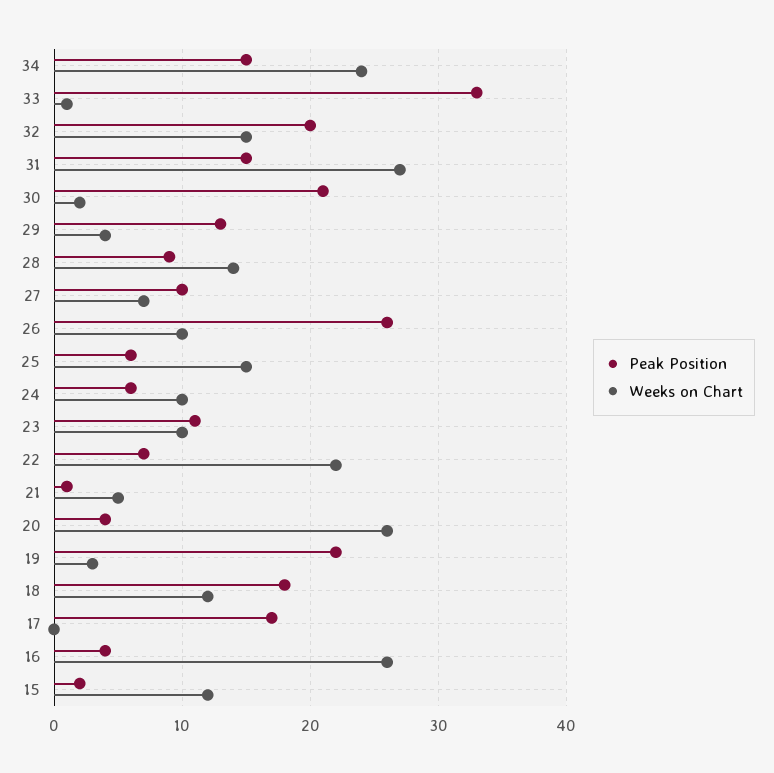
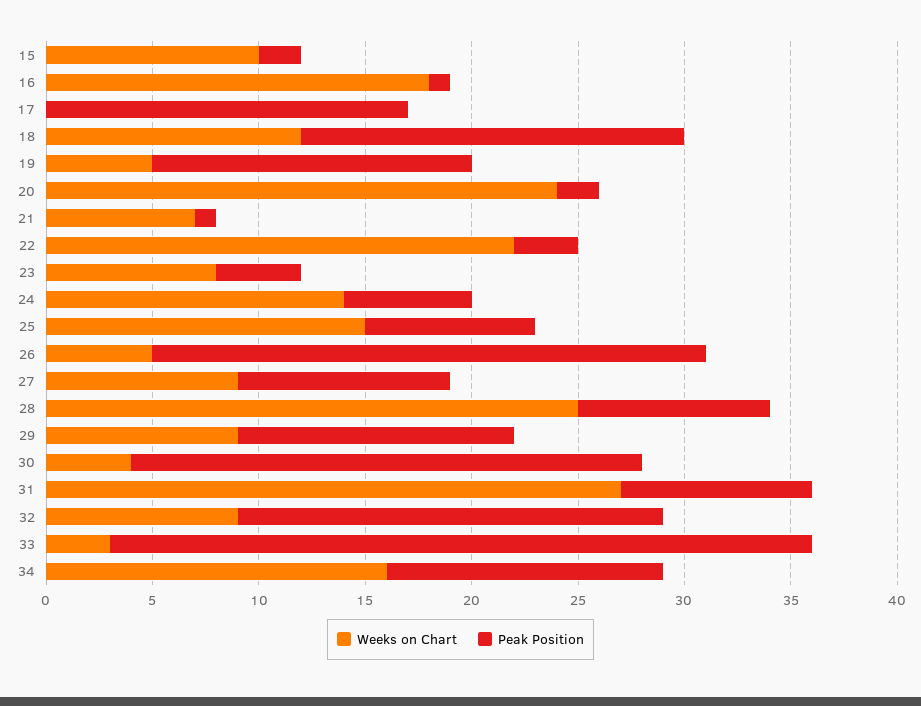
Peak Position, 34: 15 -> 13
Weeks on Chart, 34: 24 -> 16
Weeks on Chart, 33: 1 -> 3
Weeks on Chart, 32: 15 -> 9
Peak Position, 31: 15 -> 9
Peak Position, 30: 21 -> 24
Weeks on Chart, 30: 2 -> 4
Weeks on Chart, 29: 4 -> 9
Weeks on Chart, 28: 14 -> 25
Weeks on Chart, 27: 7 -> 9
Weeks on Chart, 26: 10 -> 5
Peak Position, 25: 6 -> 8
Weeks on Chart, 24: 10 -> 14
Peak Position, 23: 11 -> 4
Weeks on Chart, 23: 10 -> 8
Peak Position, 22: 7 -> 3
Weeks on Chart, 21: 5 -> 7
Peak Position, 20: 4 -> 2
Weeks on Chart, 20: 26 -> 24
Peak Position, 19: 22 -> 15
Weeks on Chart, 19: 3 -> 5
Peak Position, 16: 4 -> 1
Weeks on Chart, 16: 26 -> 18
Weeks on Chart, 15: 12 -> 10

